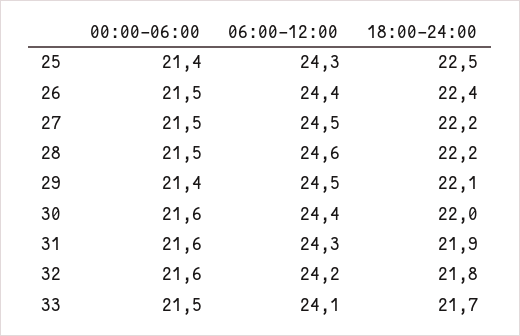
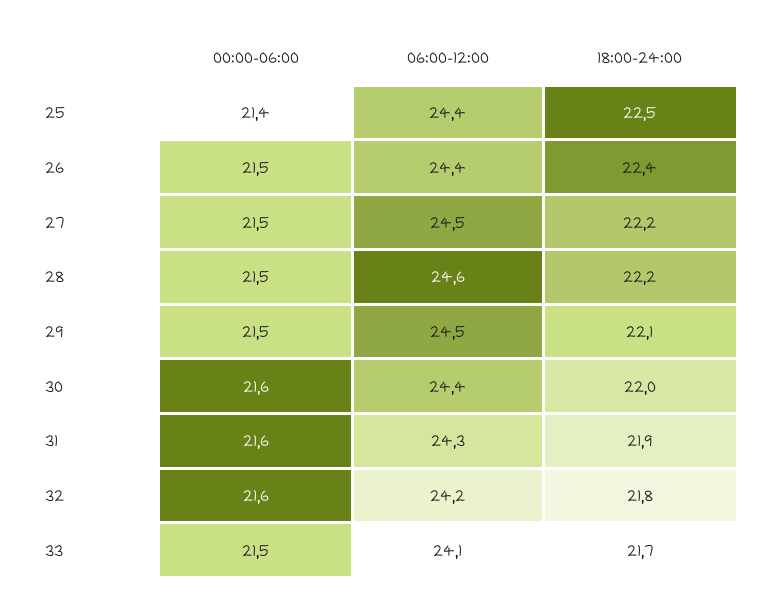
06:00-12:00, 25: 24.3 -> 24.4
00:00-06:00, 29: 21.4 -> 21.5

